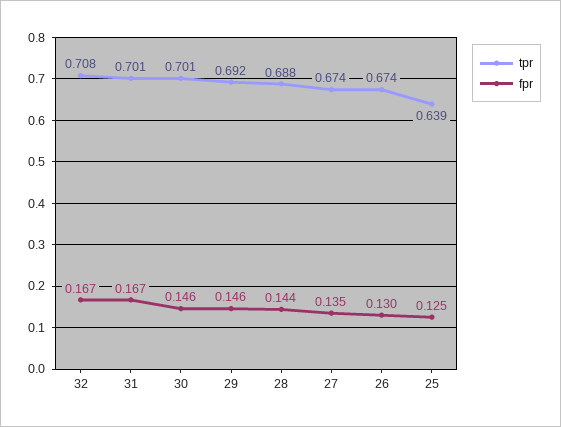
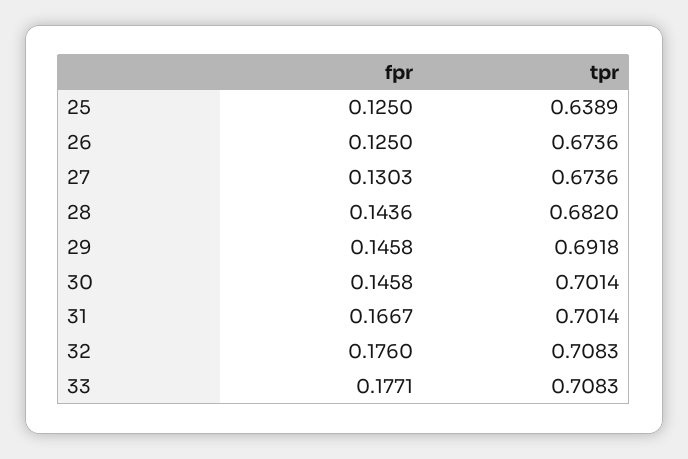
fpr, 32: 0.167 -> 0.176
tpr, 28: 0.688 -> 0.682
fpr, 27: 0.135 -> 0.1303
fpr, 26: 0.13 -> 0.125
fpr, 33: none -> 0.1771
tpr, 33: none -> 0.7083

